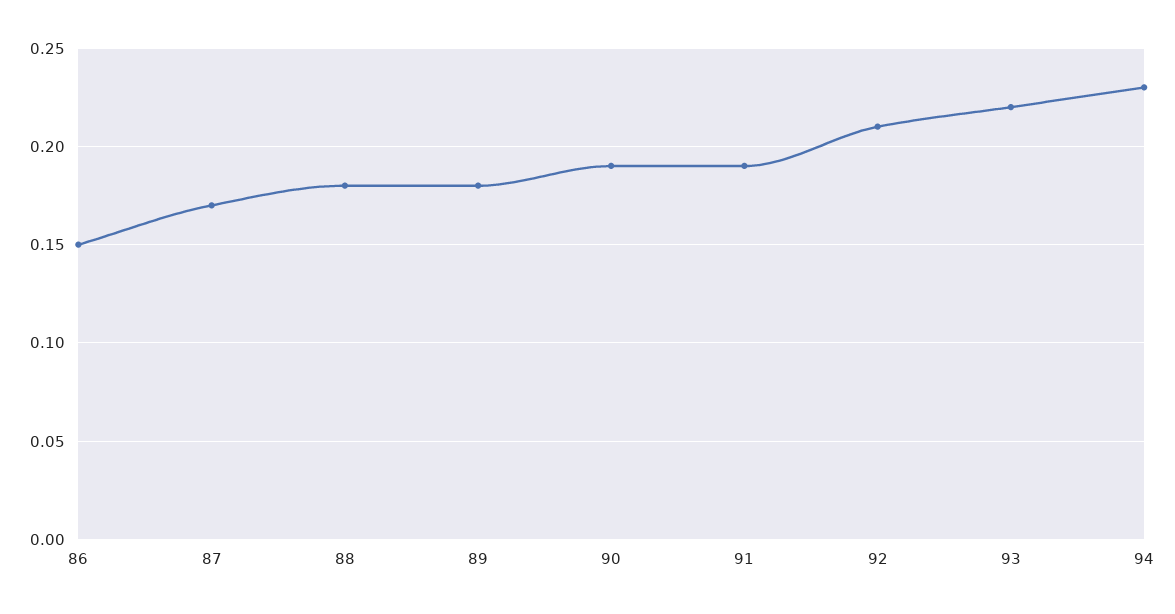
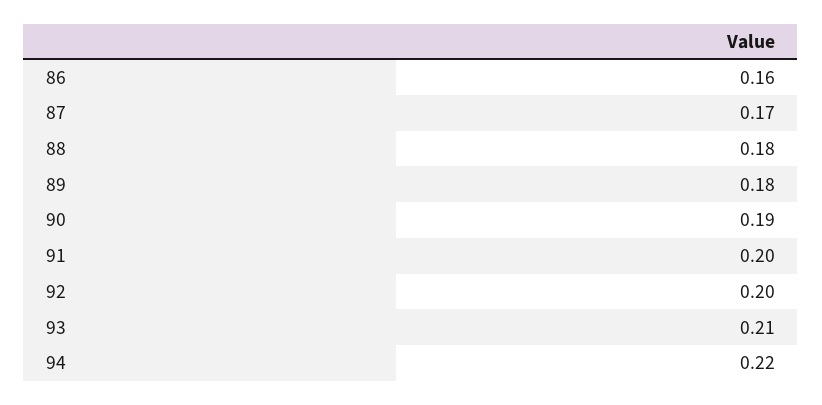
86: 0.15 -> 0.16
91: 0.19 -> 0.2
92: 0.21 -> 0.2
93: 0.22 -> 0.21
94: 0.23 -> 0.22

